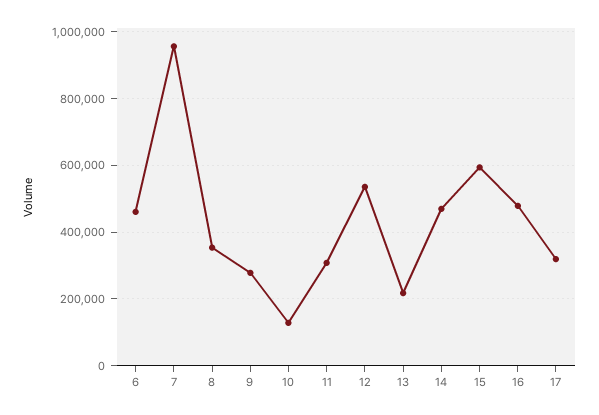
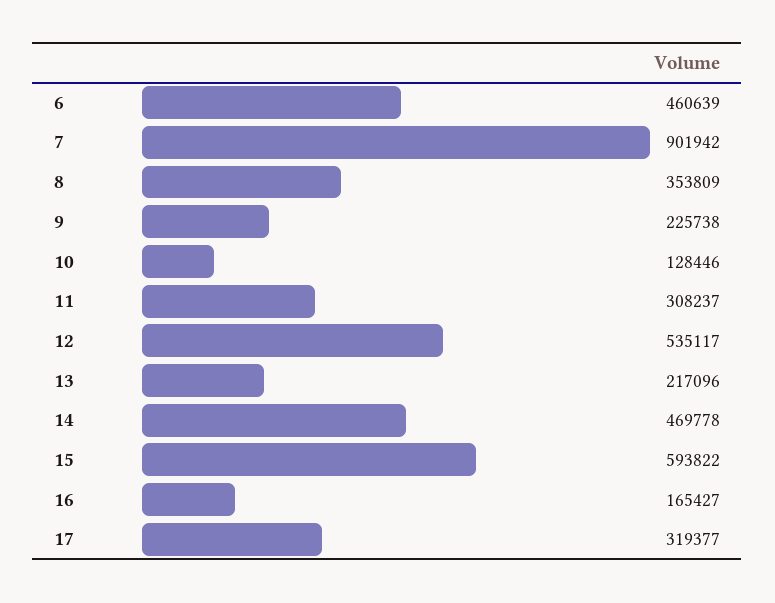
7: 960000 -> 901942
9: 280000 -> 225738
16: 480000 -> 165427

